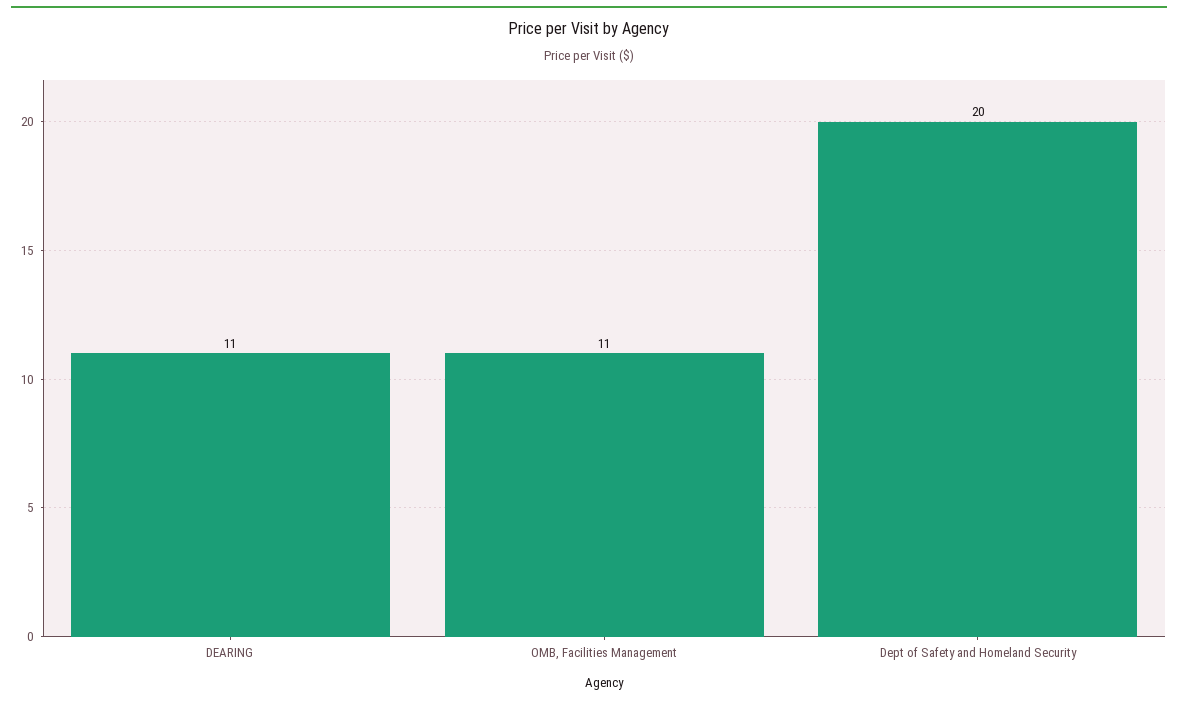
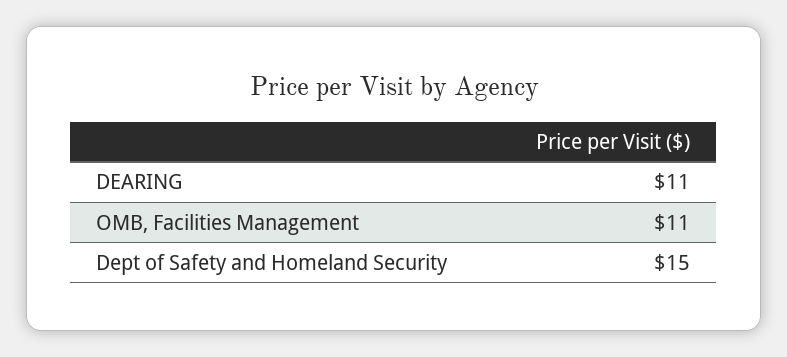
Dept of Safety and Homeland Security: 20 -> 15

